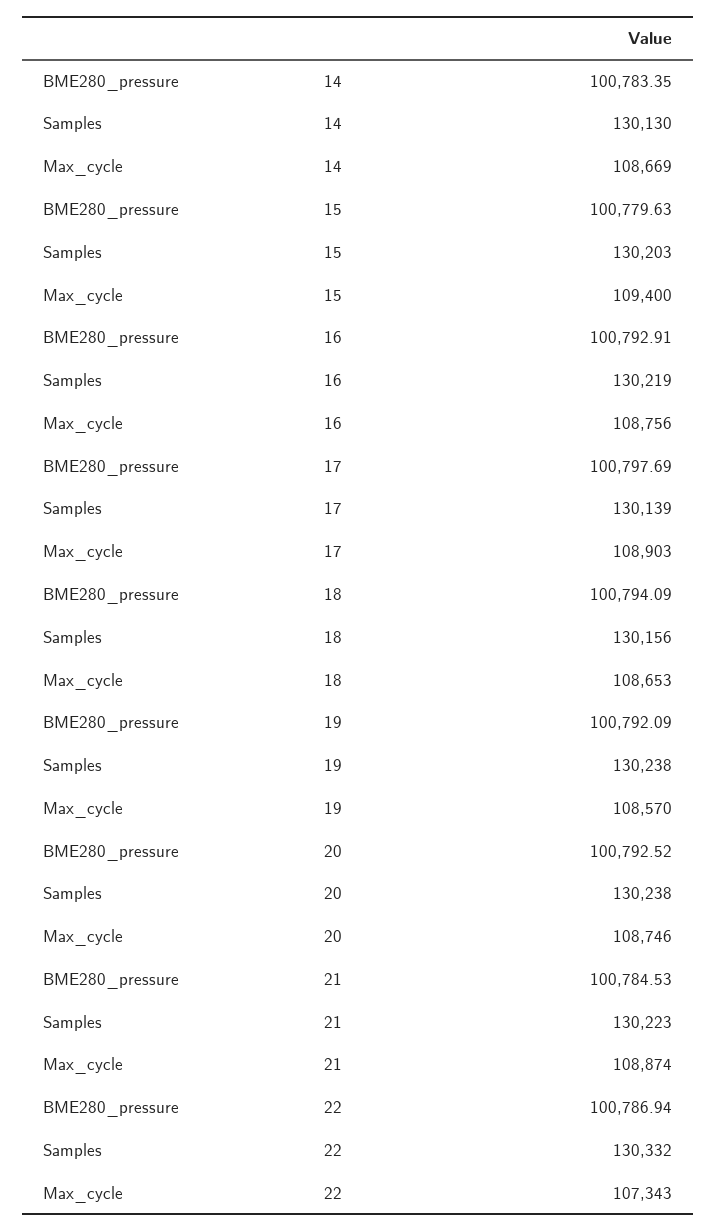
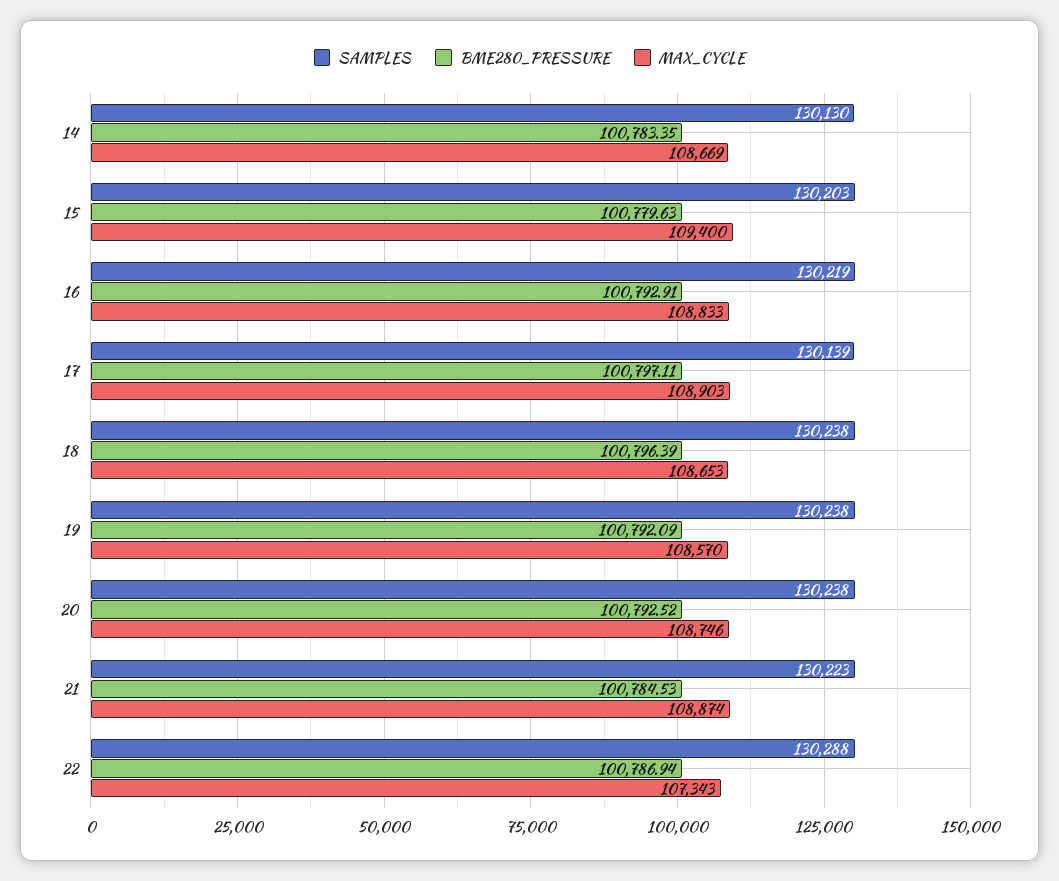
Max_cycle, 16: 108756 -> 108833
BME280_pressure, 17: 100797.69 -> 100797.11
BME280_pressure, 18: 100794.09 -> 100796.39
Samples, 18: 130156 -> 130238
Samples, 22: 130332 -> 130288

